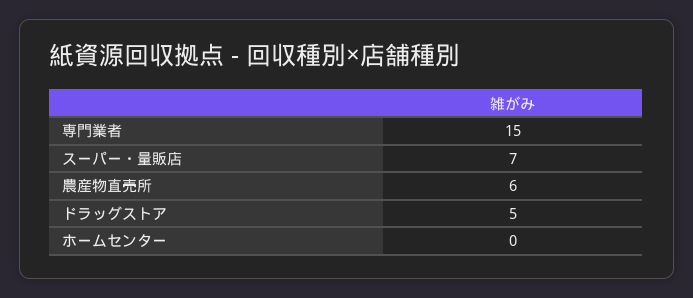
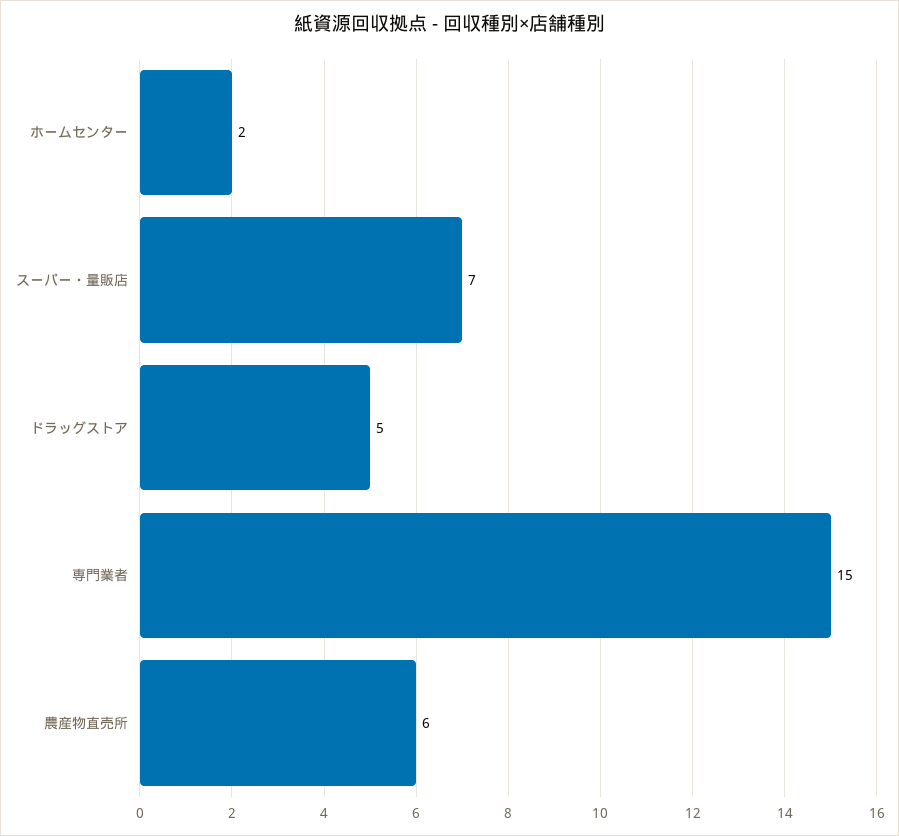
ホームセンター: 0 -> 2

